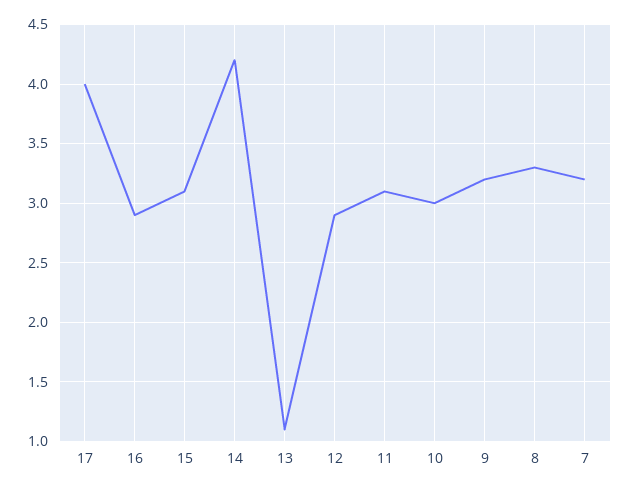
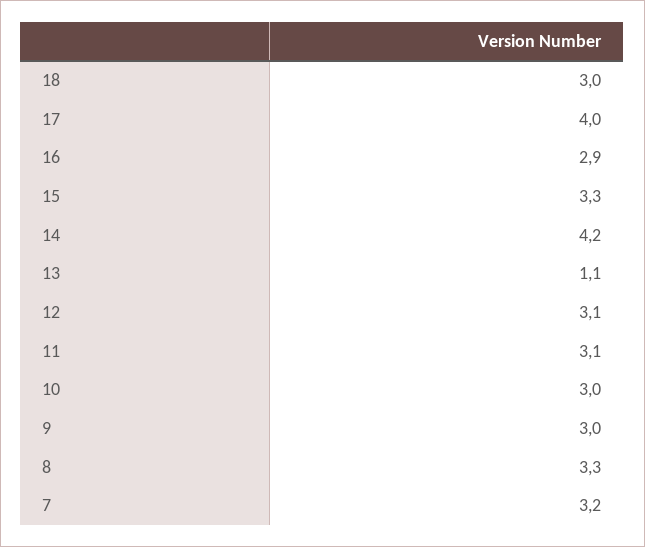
15: 3.1 -> 3.3
12: 2.9 -> 3.1
9: 3.2 -> 3
18: none -> 3

